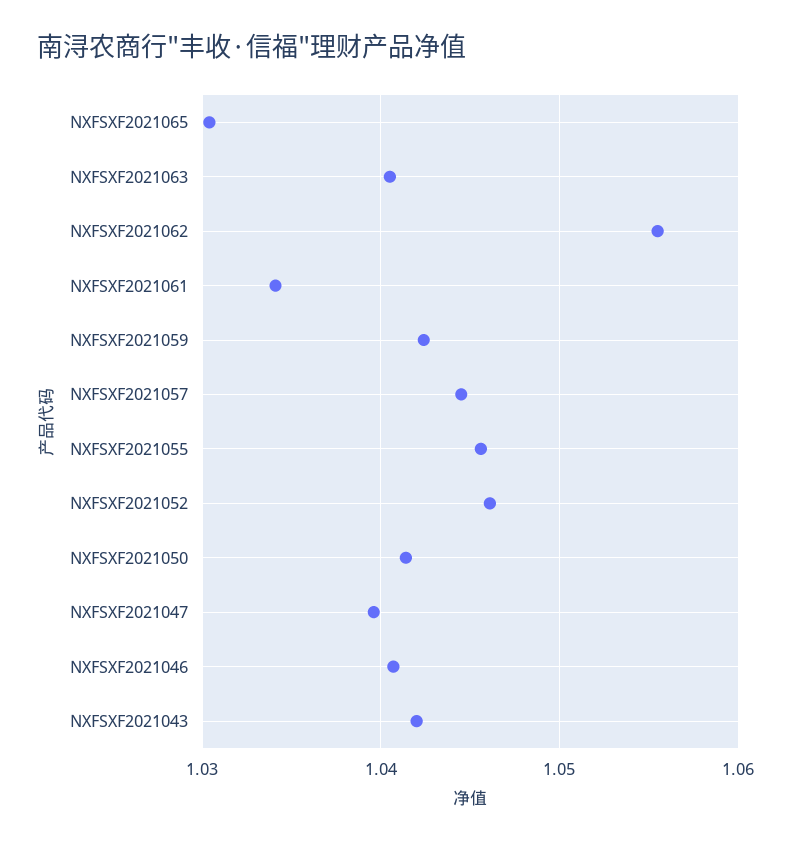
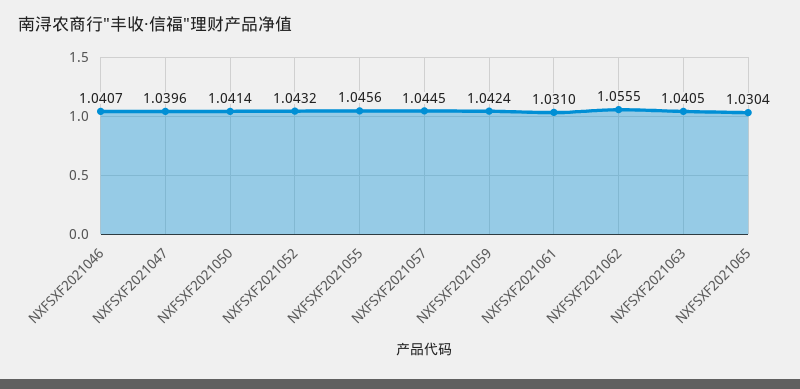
NXFSXF2021061: 1.034 -> 1.031
NXFSXF2021052: 1.046 -> 1.0432
NXFSXF2021043: 1.042 -> none

